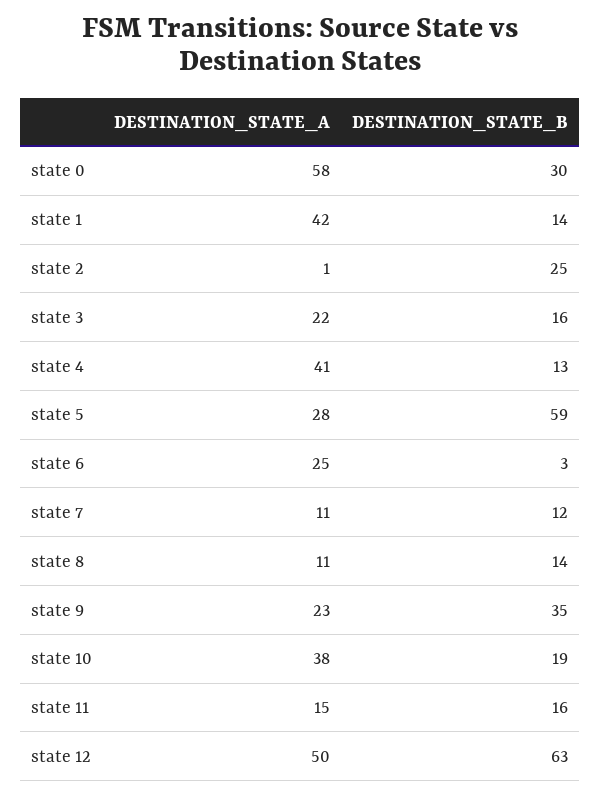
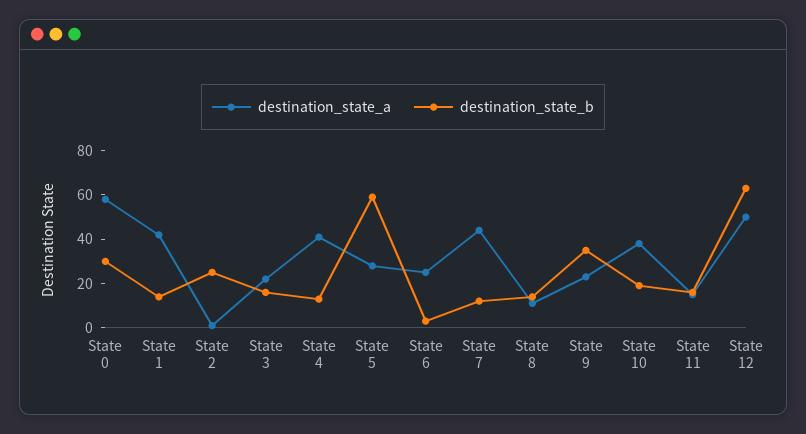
DESTINATION_STATE_A, state 7: 11 -> 45

